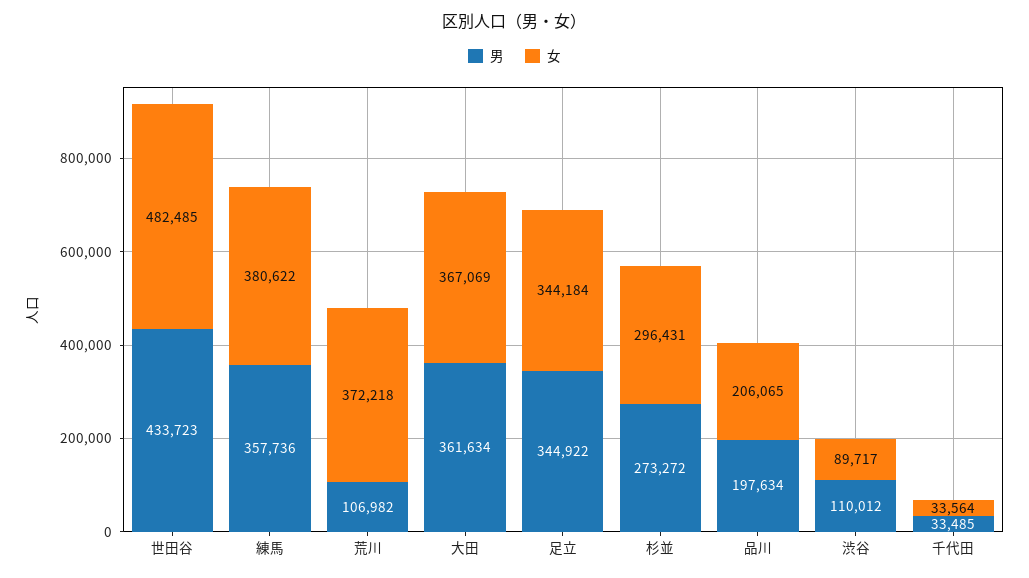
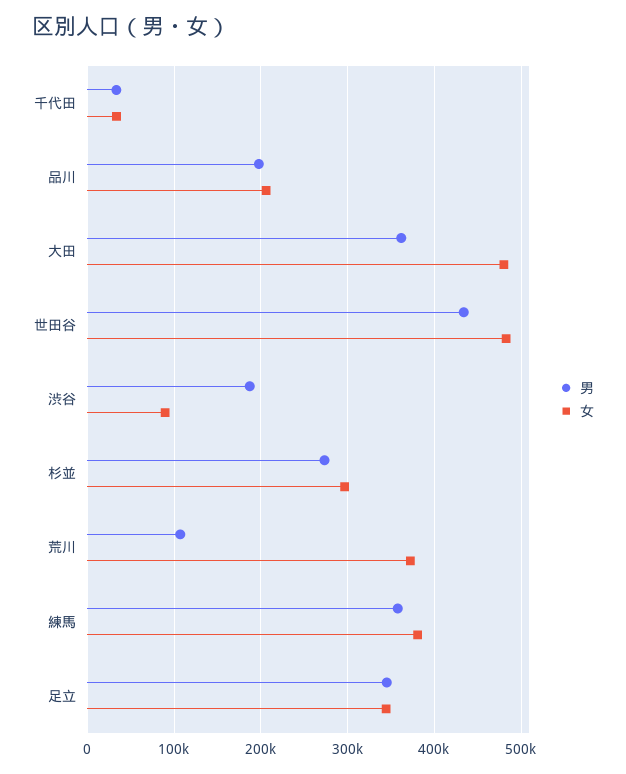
女, 大田: 367069 -> 480000
男, 渋谷: 110012 -> 190000

